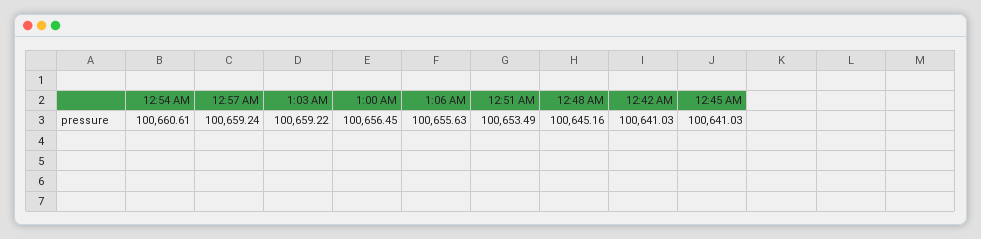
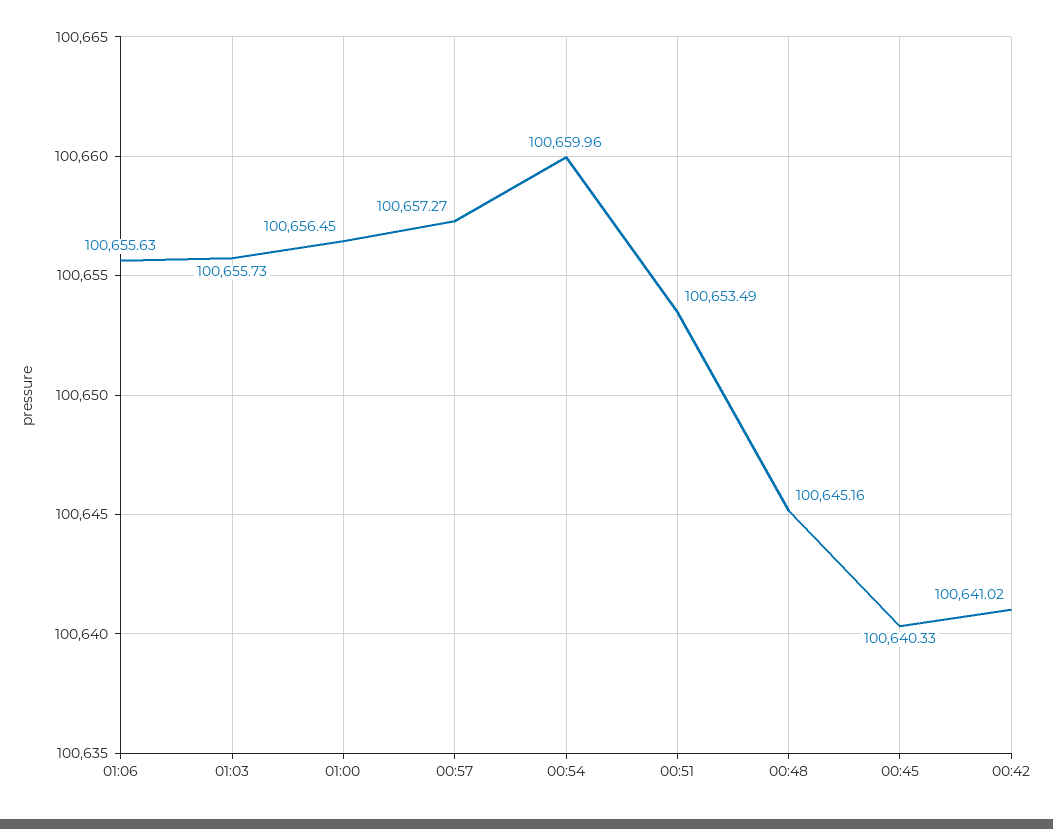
12:54 AM: 100660.61 -> 100659.96
12:57 AM: 100659.24 -> 100657.27
1:03 AM: 100659.22 -> 100655.73
12:42 AM: 100641.03 -> 100641.02
12:45 AM: 100641.03 -> 100640.33

